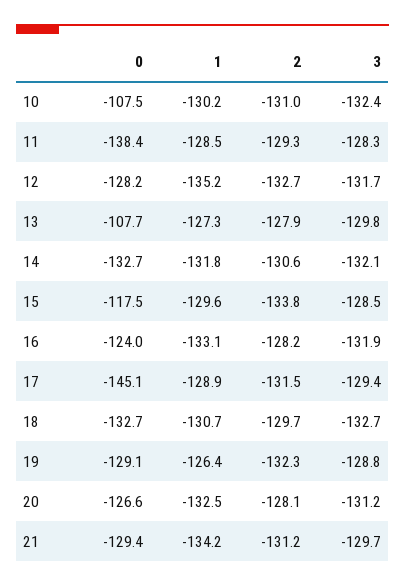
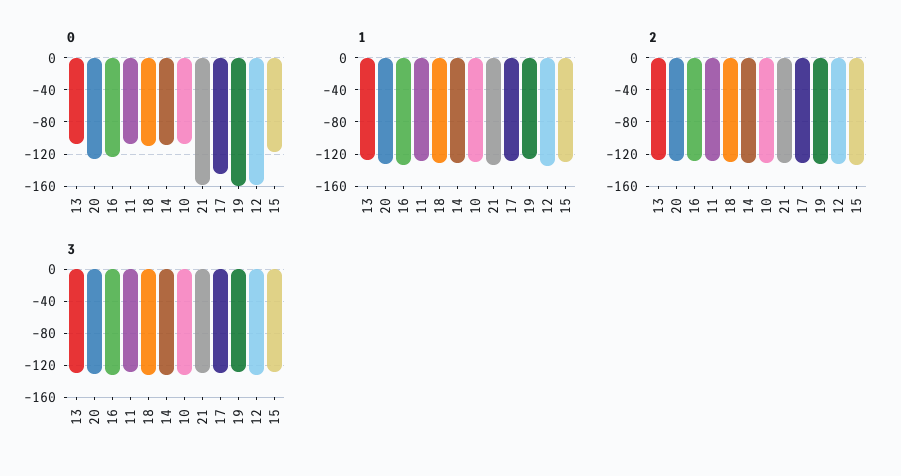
0, 11: -138.4 -> -110
0, 12: -128.2 -> -160
0, 14: -132.7 -> -110
0, 18: -132.7 -> -110
0, 19: -129.1 -> -160
0, 21: -129.4 -> -160

